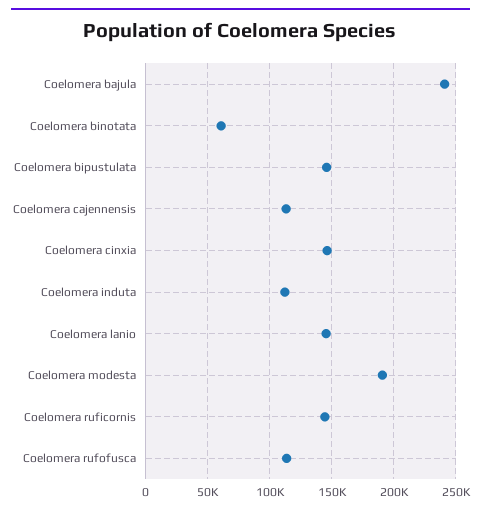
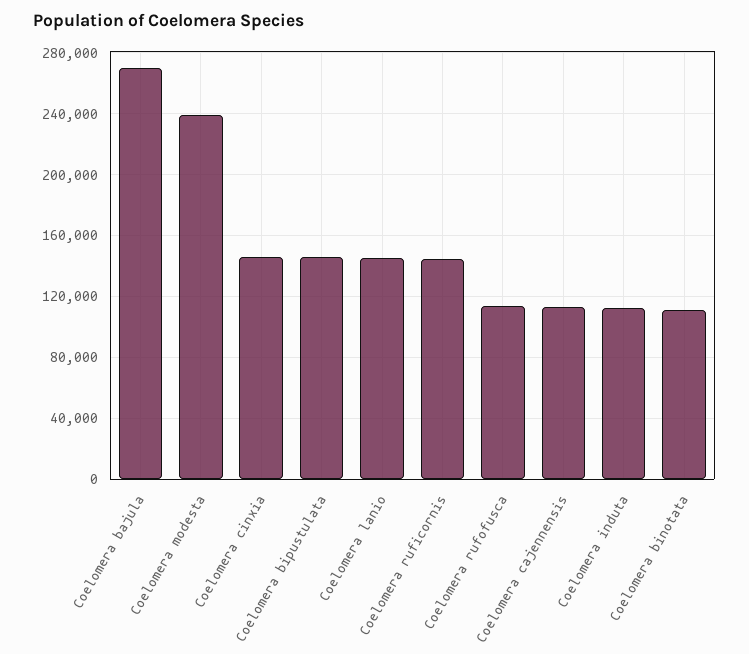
Coelomera bajula: 240000 -> 270000
Coelomera binotata: 60000 -> 110000
Coelomera modesta: 190000 -> 240000

